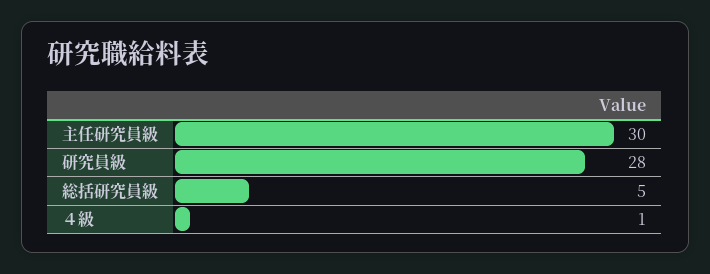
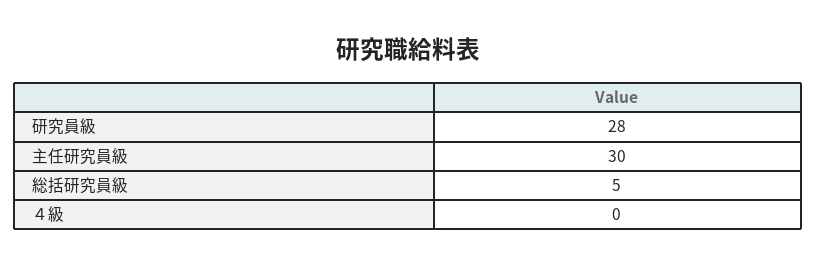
４級: 1 -> 0

